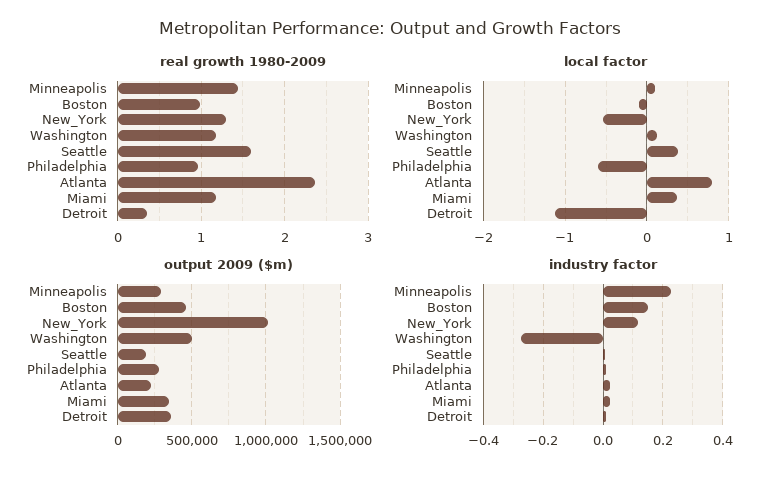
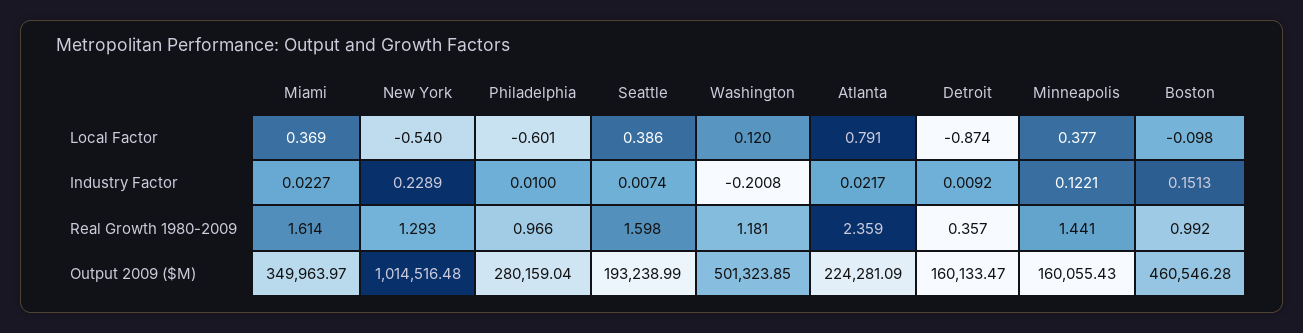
real growth 1980-2009, Miami: 1.2 -> 1.614
local factor, Minneapolis: 0.1 -> 0.377
local factor, Detroit: -1.1 -> -0.874
output 2009 ($m), Minneapolis: 300000 -> 160055.43
output 2009 ($m), Detroit: 350000 -> 160133.47
industry factor, Minneapolis: 0.225 -> 0.1221
industry factor, New_York: 0.125 -> 0.2289
industry factor, Washington: -0.275 -> -0.2008

